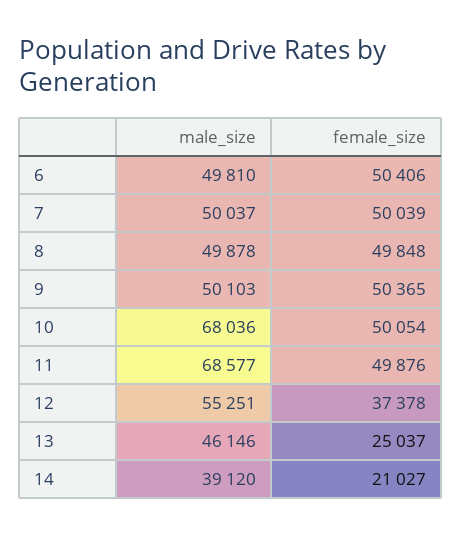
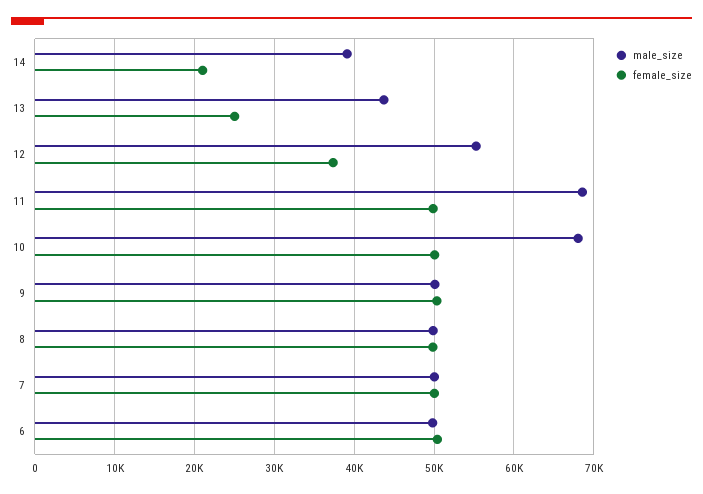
male_size, 13: 46146 -> 44000

